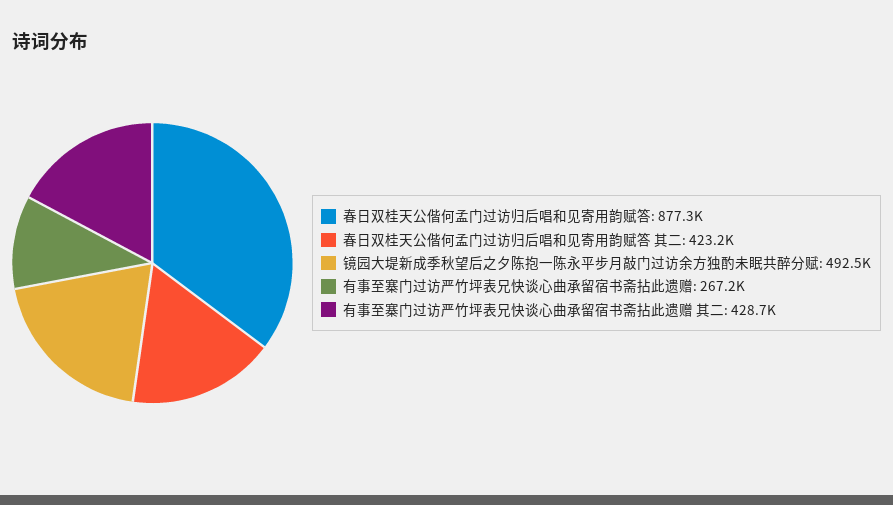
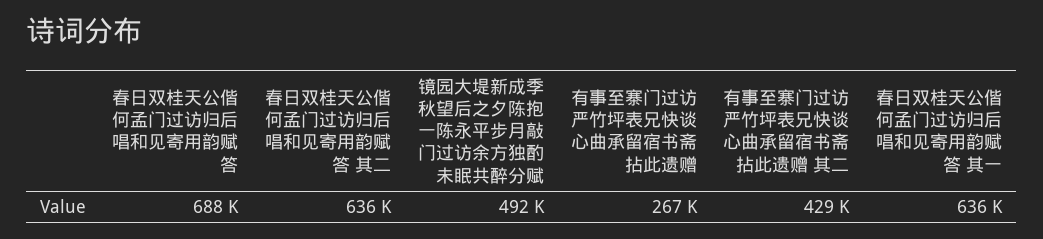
春日双桂天公偕何孟门过访归后唱和见寄用韵赋答: 877300 -> 688000
春日双桂天公偕何孟门过访归后唱和见寄用韵赋答 其二: 423200 -> 636000
春日双桂天公偕何孟门过访归后唱和见寄用韵赋答 其一: none -> 636000

